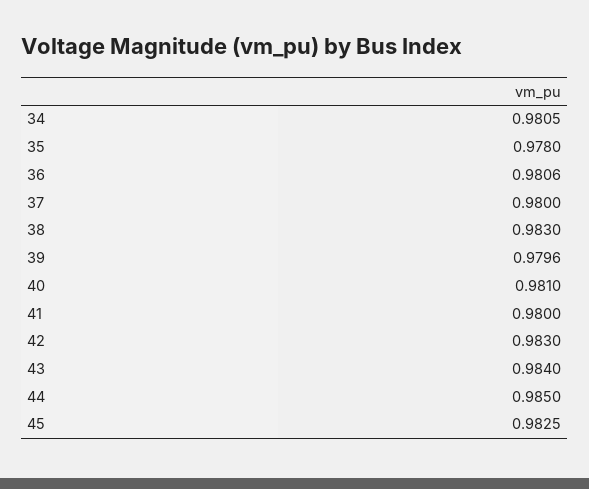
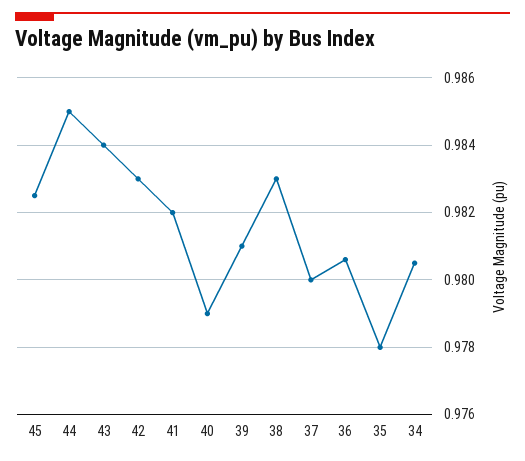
39: 0.9796 -> 0.981
40: 0.981 -> 0.979
41: 0.98 -> 0.982

